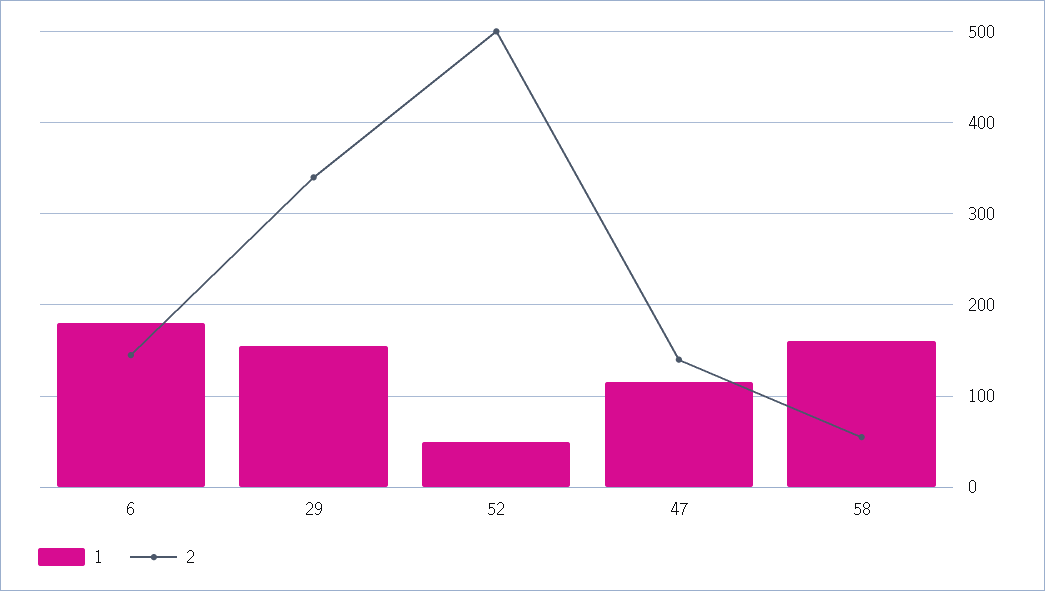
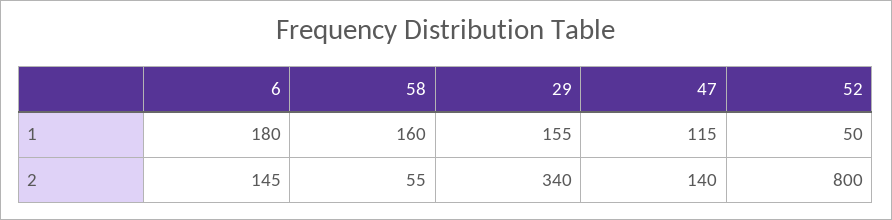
2, 52: 500 -> 800

